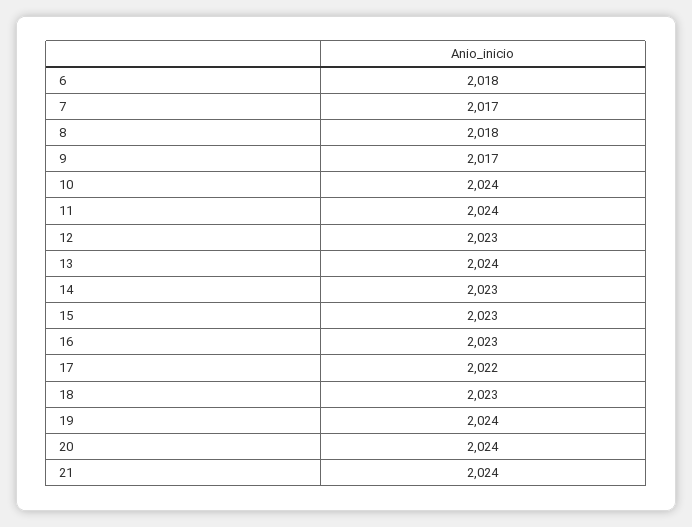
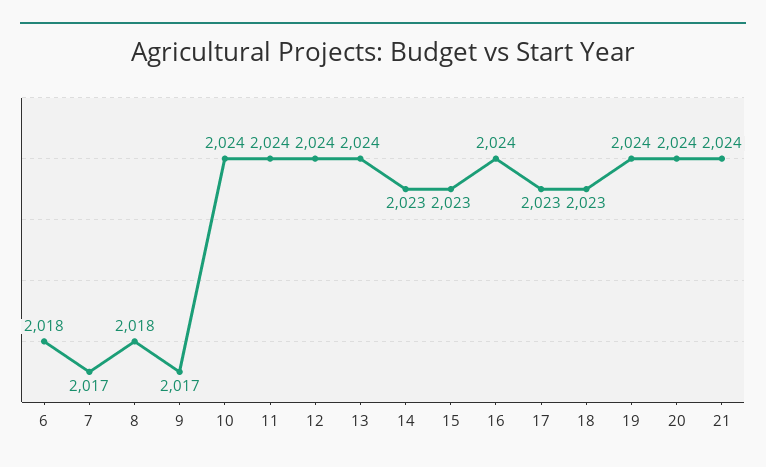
12: 2023 -> 2024
16: 2023 -> 2024
17: 2022 -> 2023

